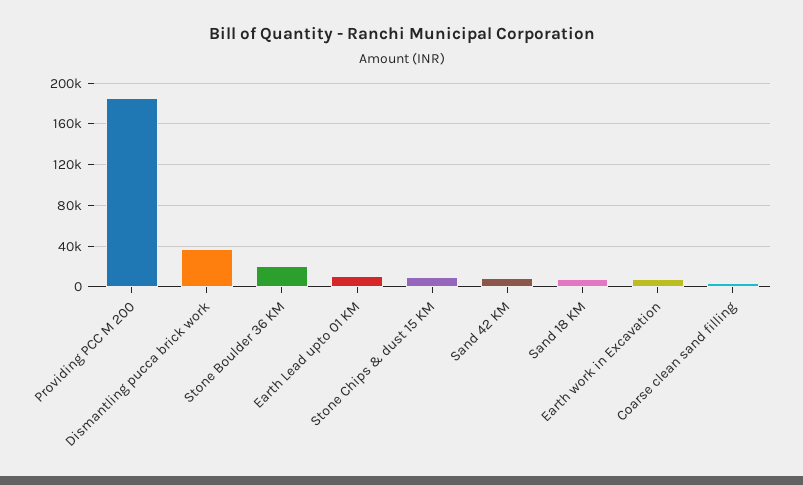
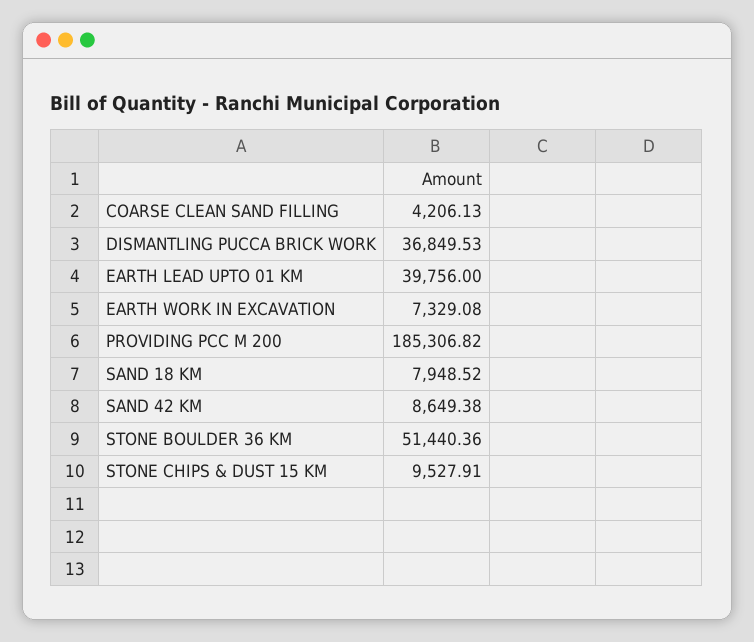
Stone Boulder 36 KM: 20000 -> 51440.36
Earth Lead upto 01 KM: 10000 -> 39756

